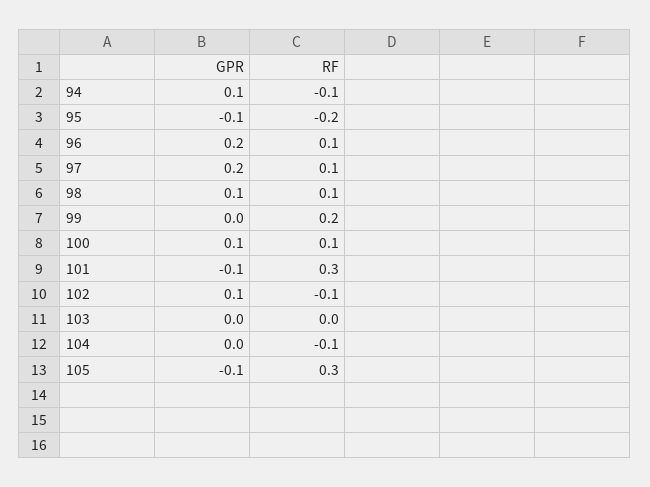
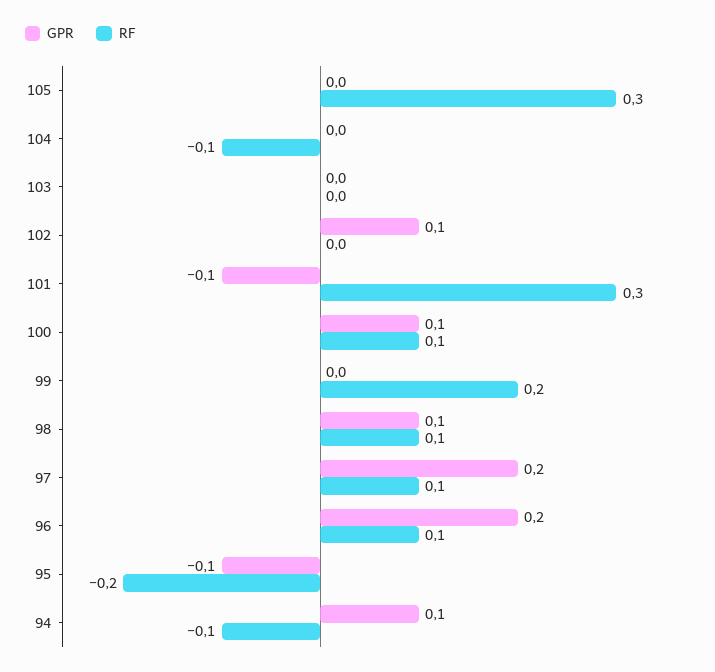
RF, 102: -0.1 -> 0
GPR, 105: -0.1 -> 0

